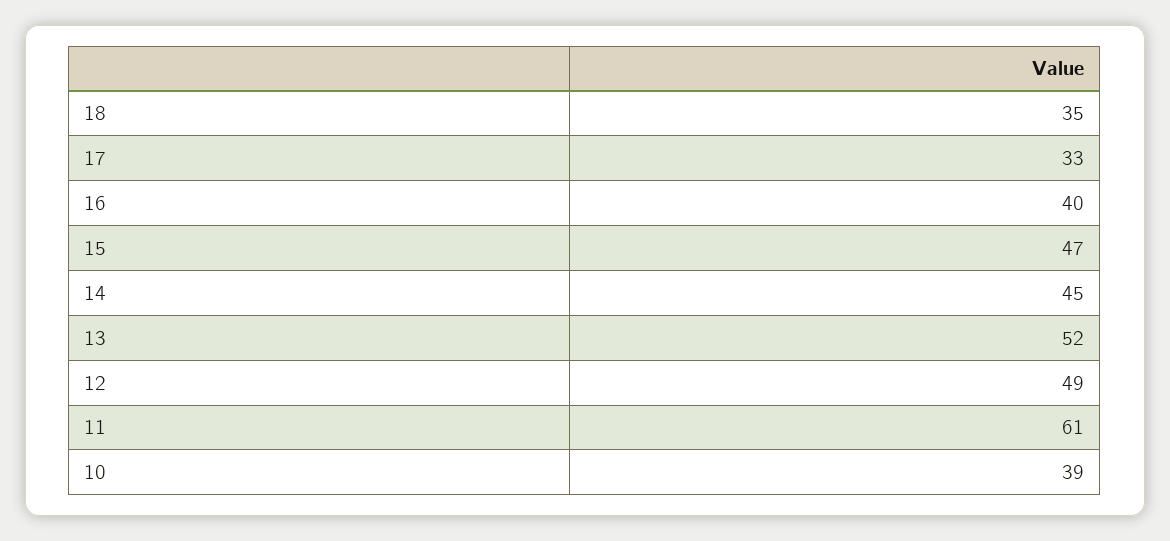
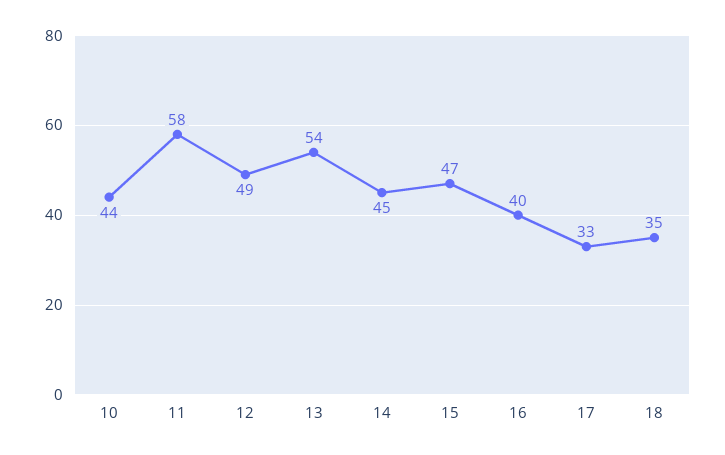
13: 52 -> 54
11: 61 -> 58
10: 39 -> 44

